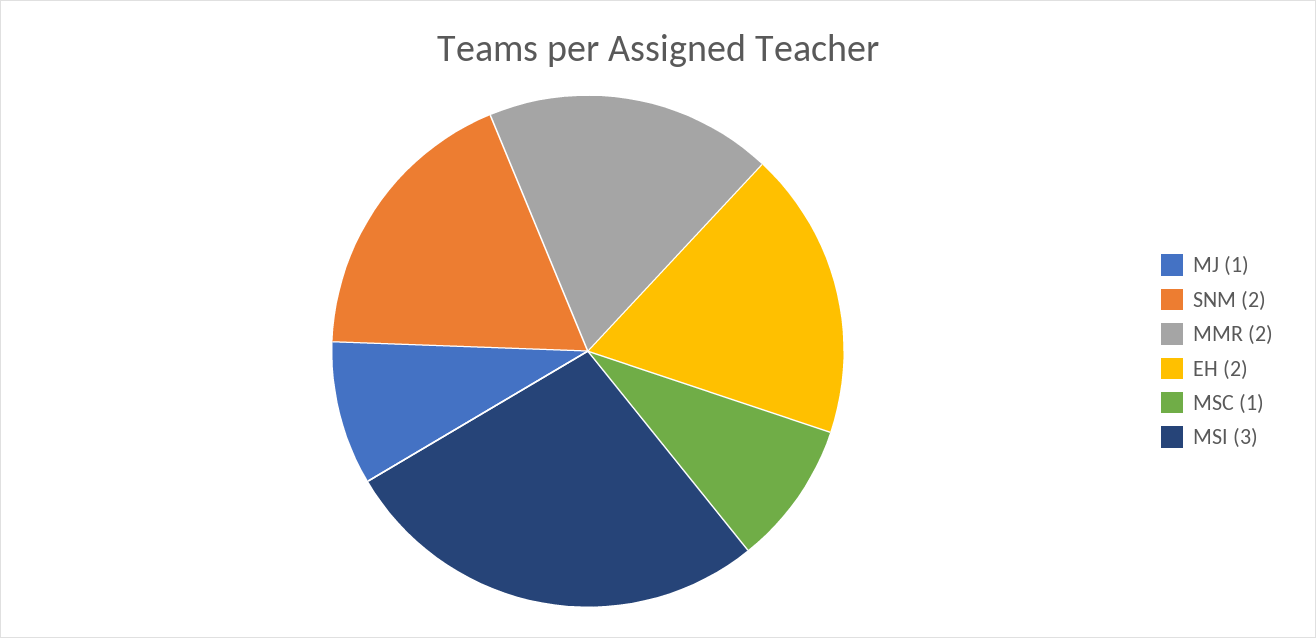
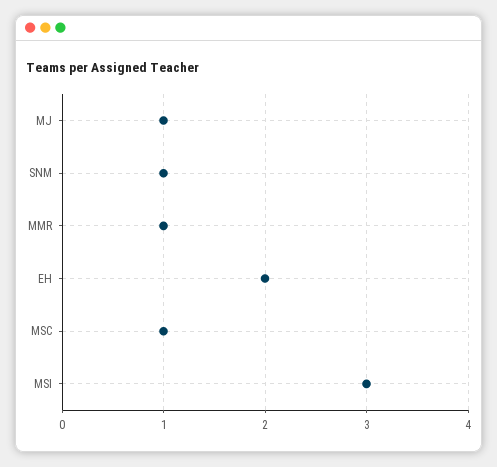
SNM: 2 -> 1
MMR: 2 -> 1

